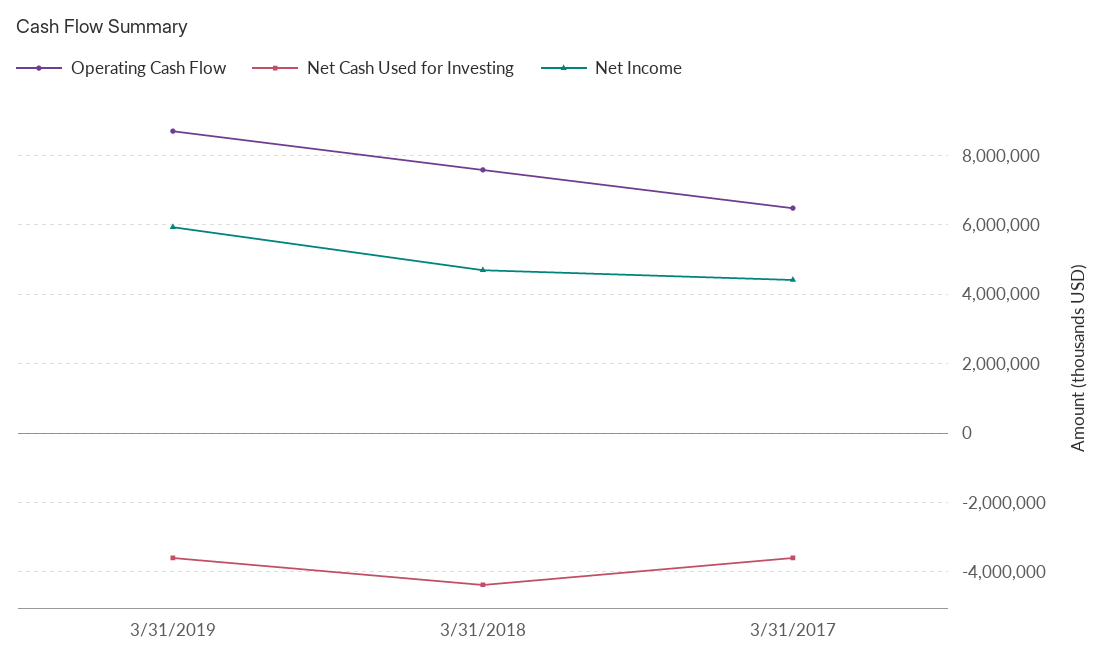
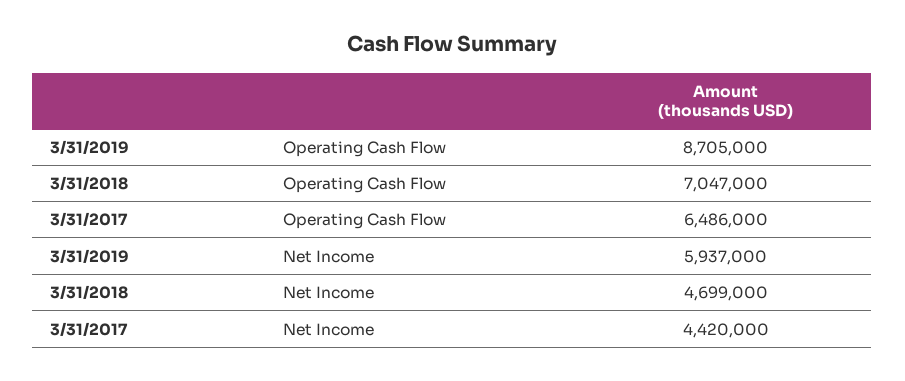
Net Cash Used for Investing, 3/31/2019: -3600000 -> none
Operating Cash Flow, 3/31/2018: 7600000 -> 7047000
Net Cash Used for Investing, 3/31/2018: -4400000 -> none
Net Cash Used for Investing, 3/31/2017: -3600000 -> none

